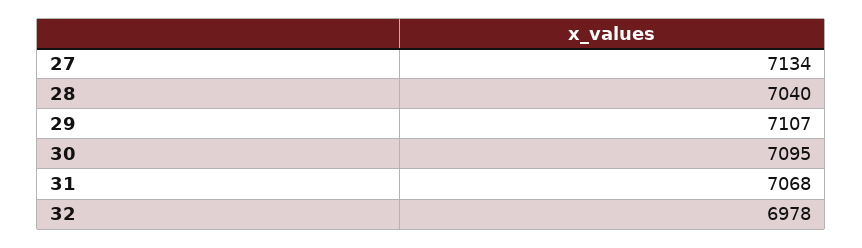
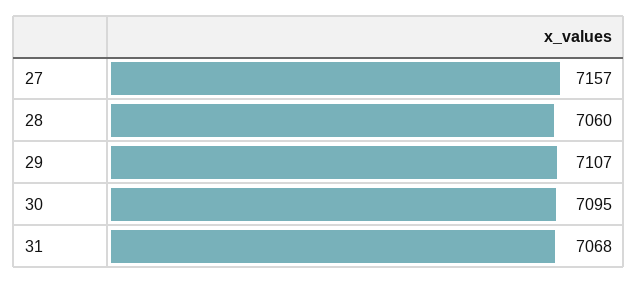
27: 7134 -> 7157
28: 7040 -> 7060
32: 6978 -> none

